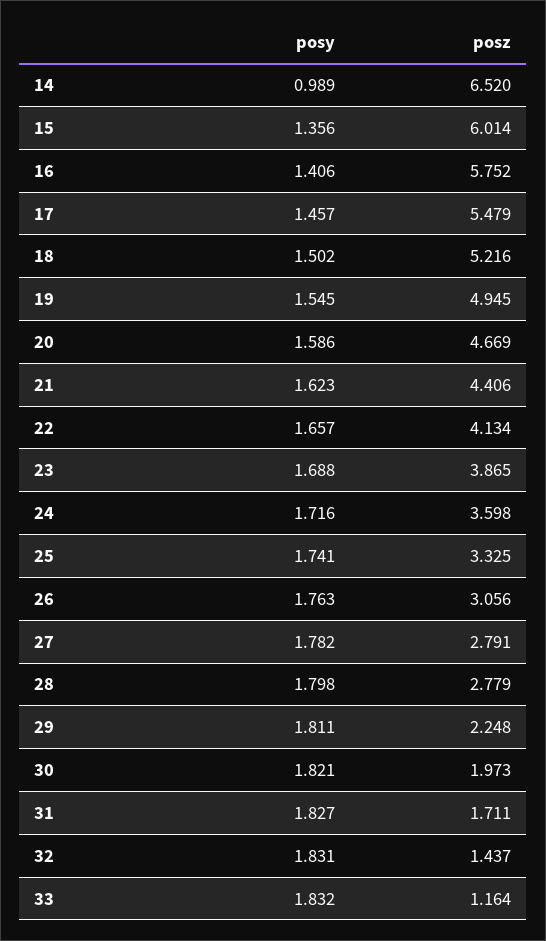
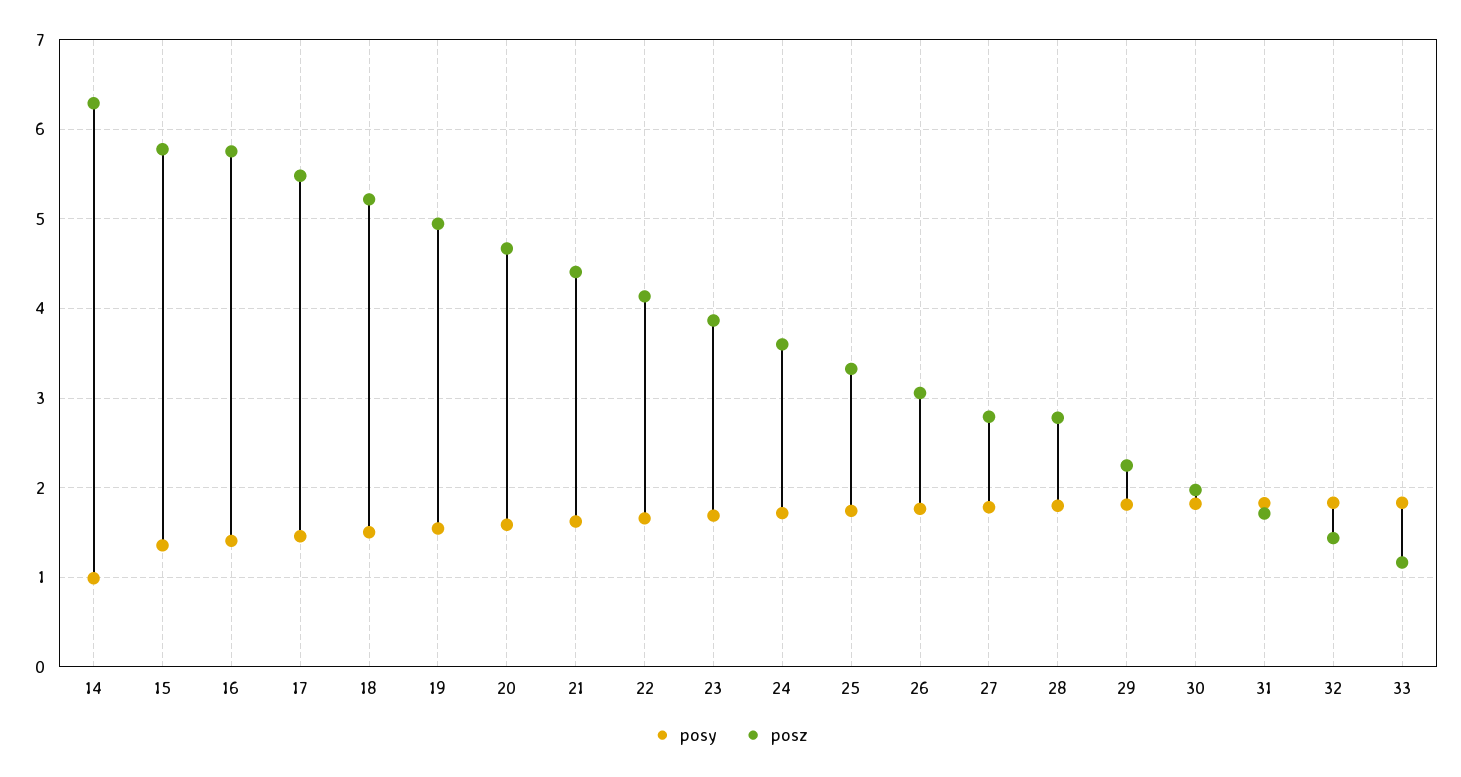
posz, 14: 6.52 -> 6.3
posz, 15: 6.014 -> 5.8

